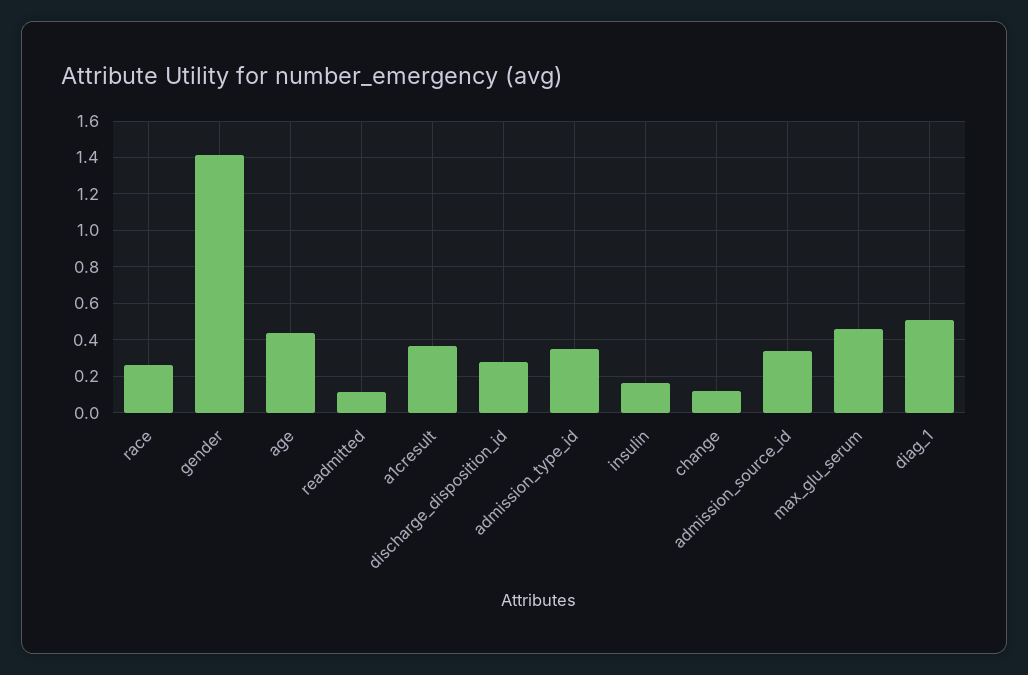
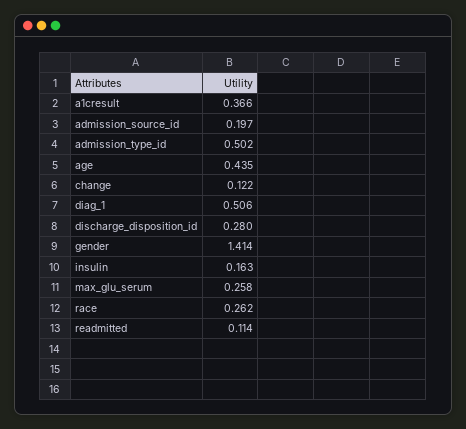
admission_type_id: 0.35 -> 0.502
admission_source_id: 0.35 -> 0.197
max_glu_serum: 0.45 -> 0.258

